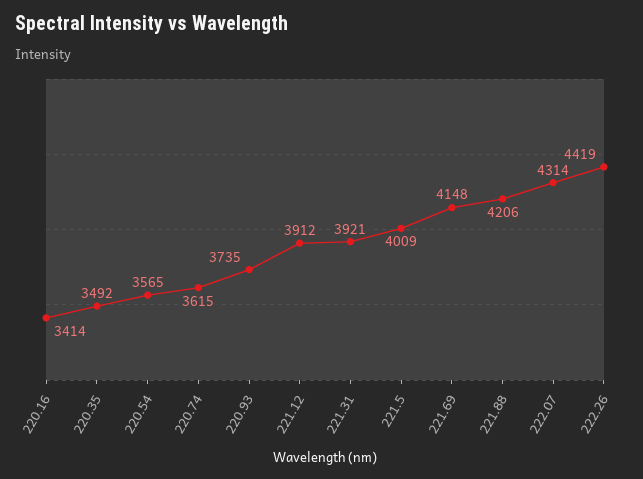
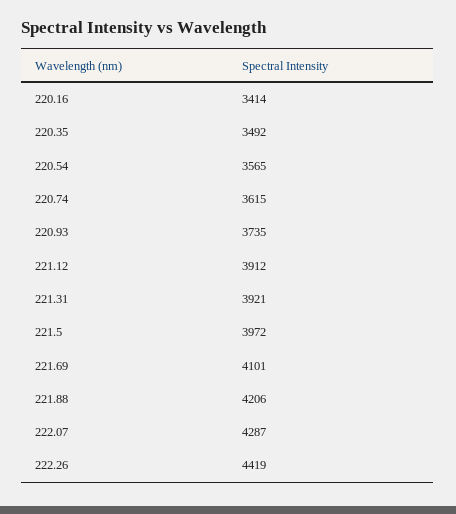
221.5: 4009 -> 3972
221.69: 4148 -> 4101
222.07: 4314 -> 4287

